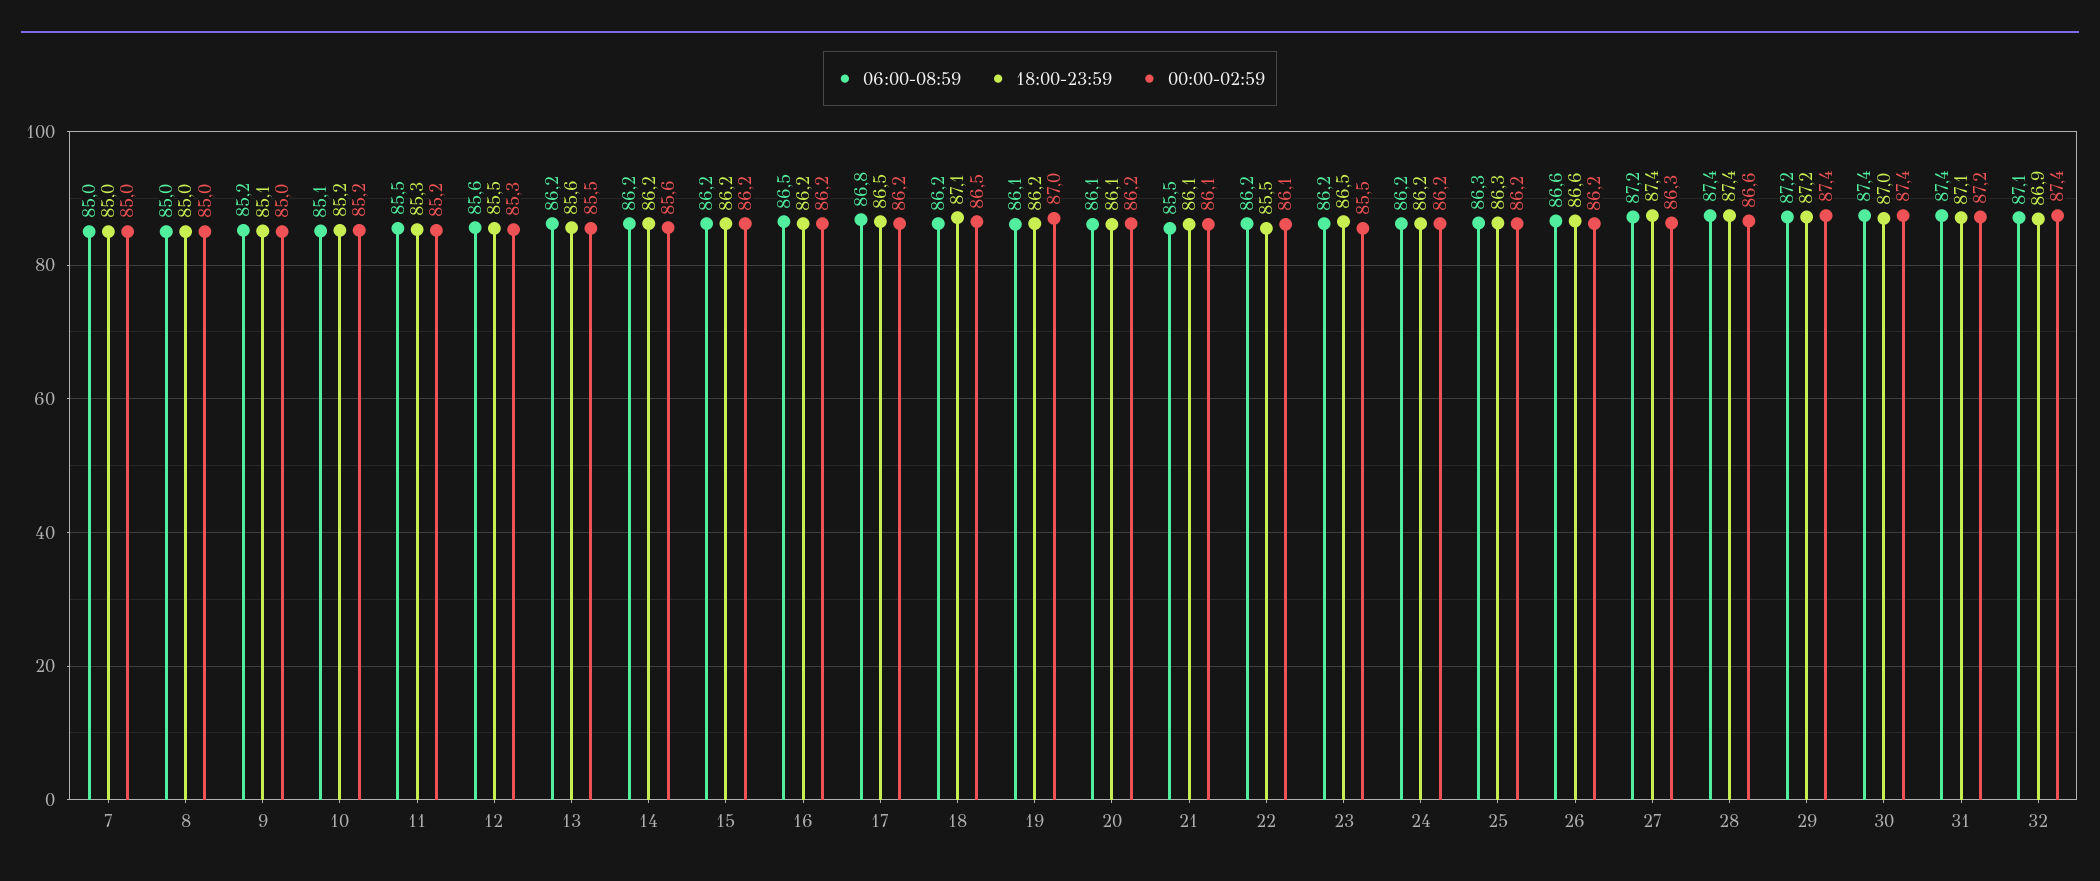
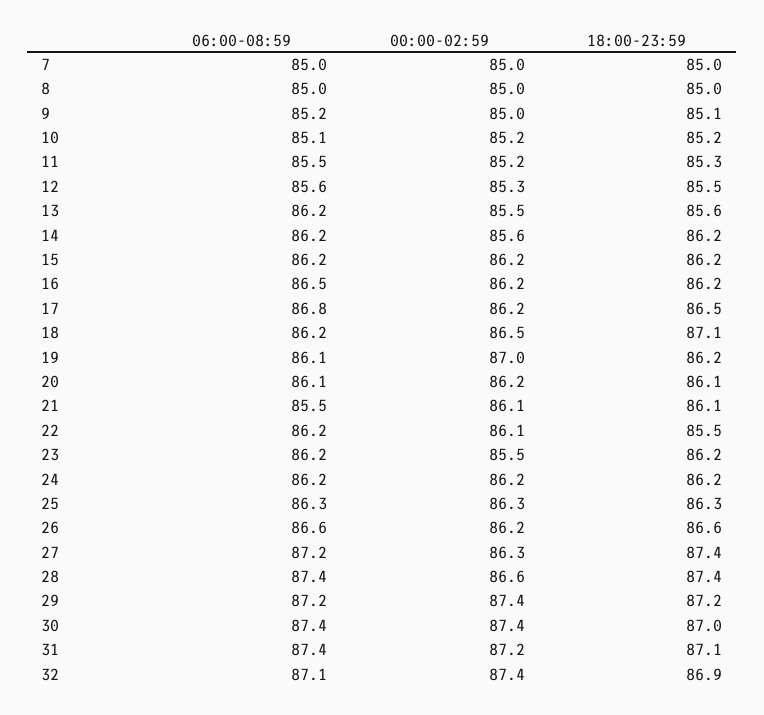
18:00-23:59, 23: 86.5 -> 86.2
00:00-02:59, 25: 86.2 -> 86.3

